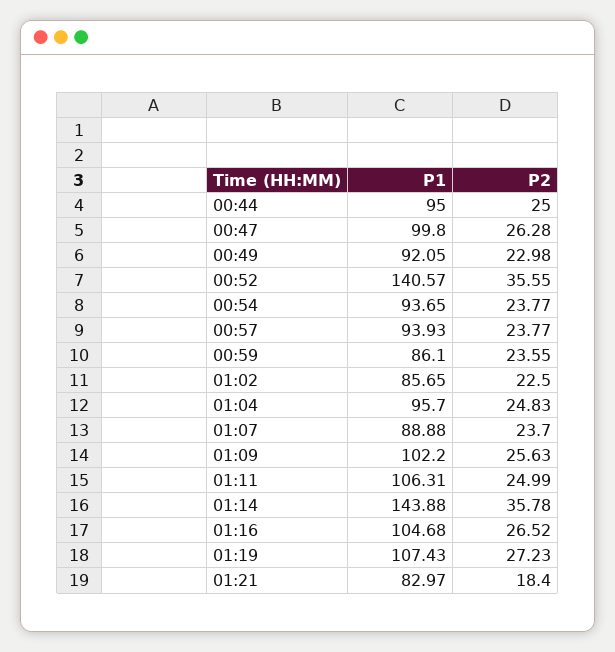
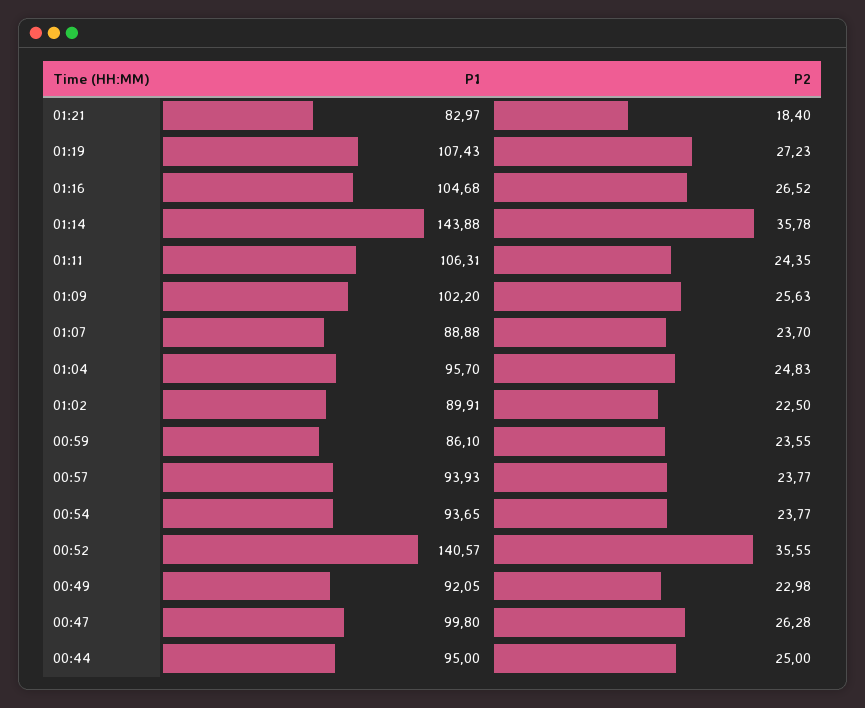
P1, 01:02: 85.65 -> 89.91
P2, 01:11: 24.99 -> 24.35

